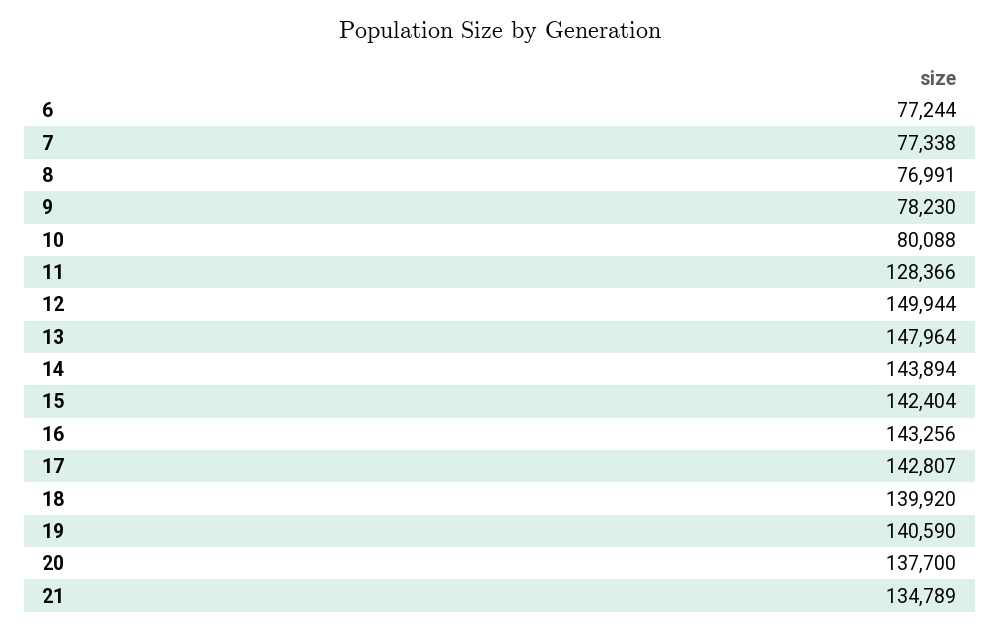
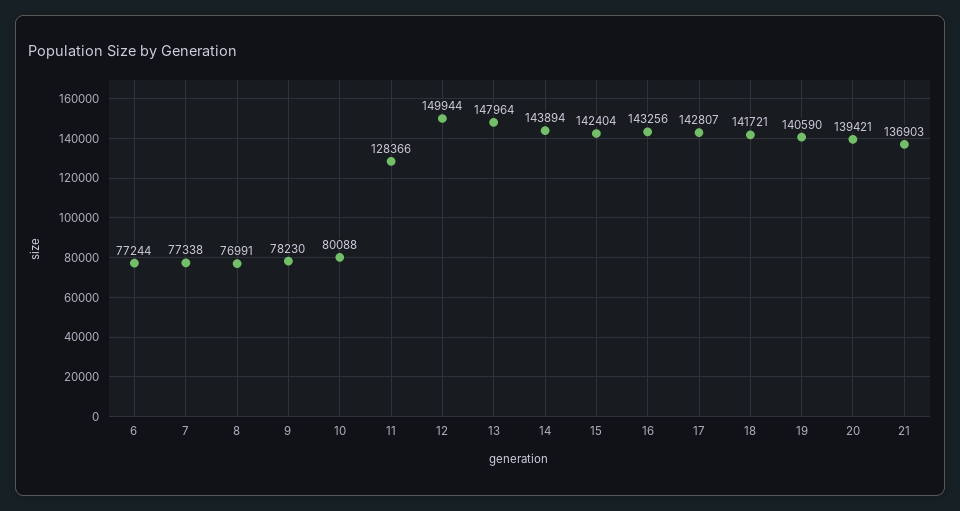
18: 139920 -> 141721
20: 137700 -> 139421
21: 134789 -> 136903

